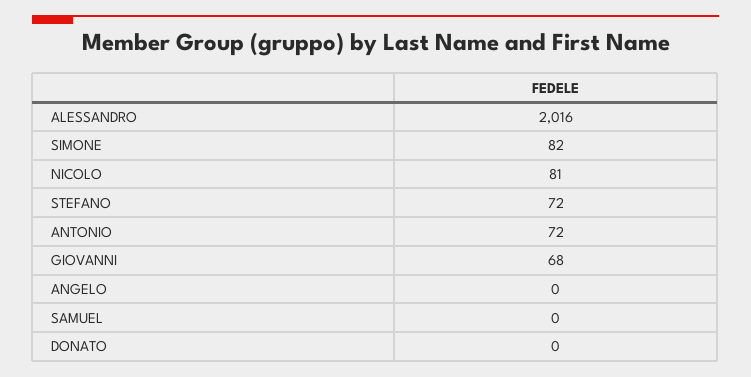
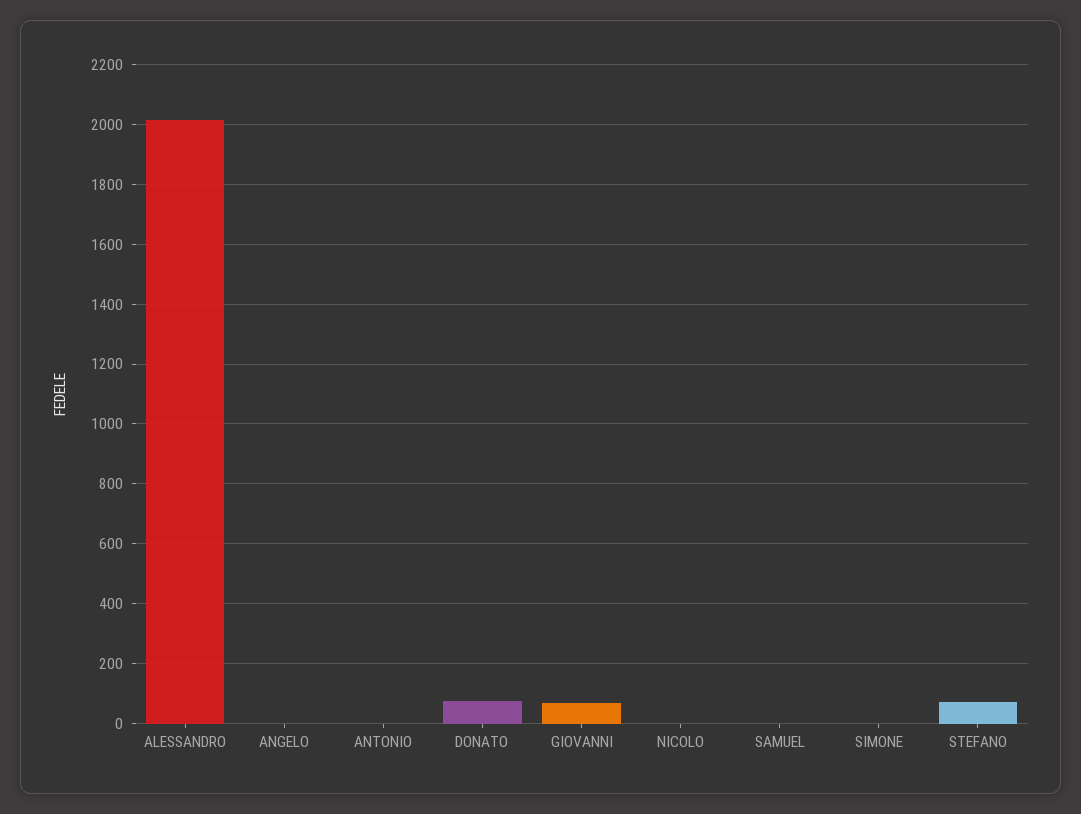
SIMONE: 82 -> 0
NICOLO: 81 -> 0
ANTONIO: 72 -> 0
DONATO: 0 -> 75

